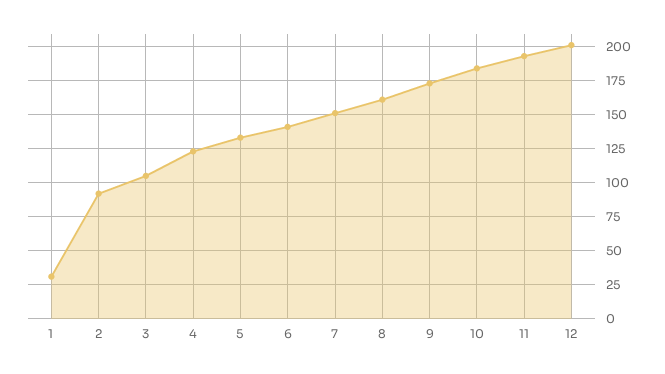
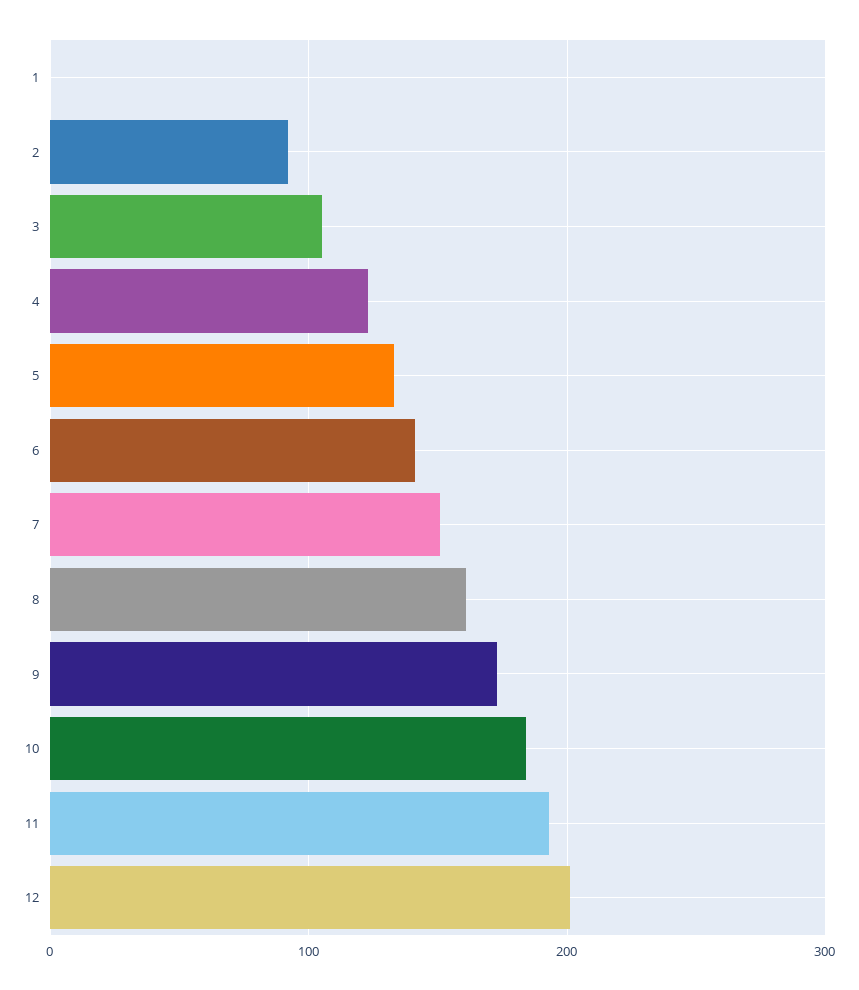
1: 30 -> 0

